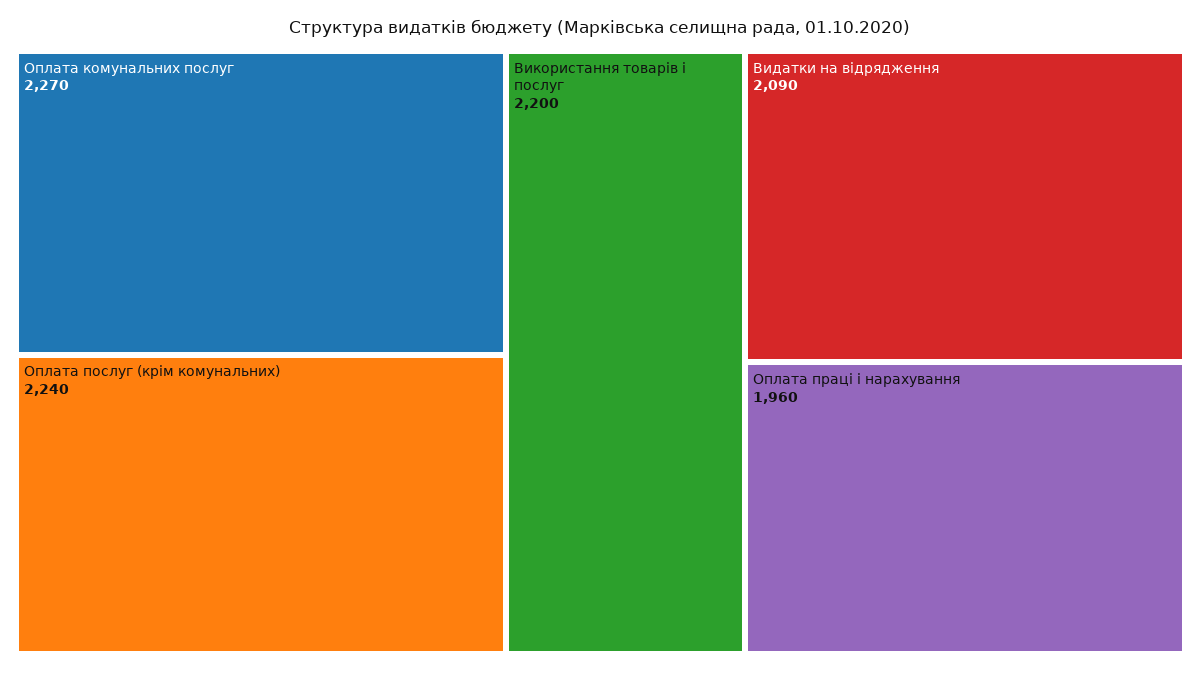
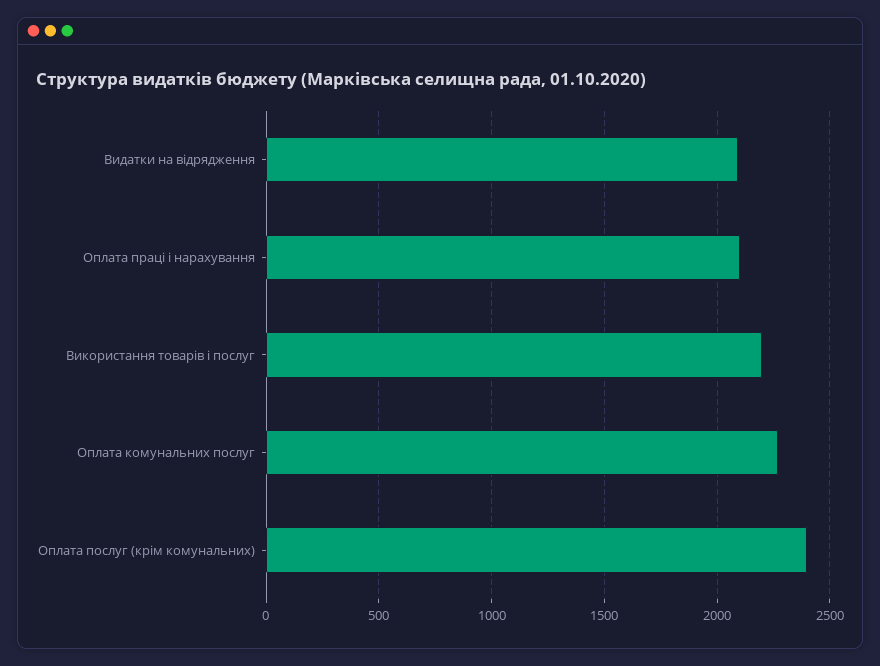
Оплата послуг (крім комунальних): 2240 -> 2400
Оплата праці і нарахування: 1960 -> 2100

